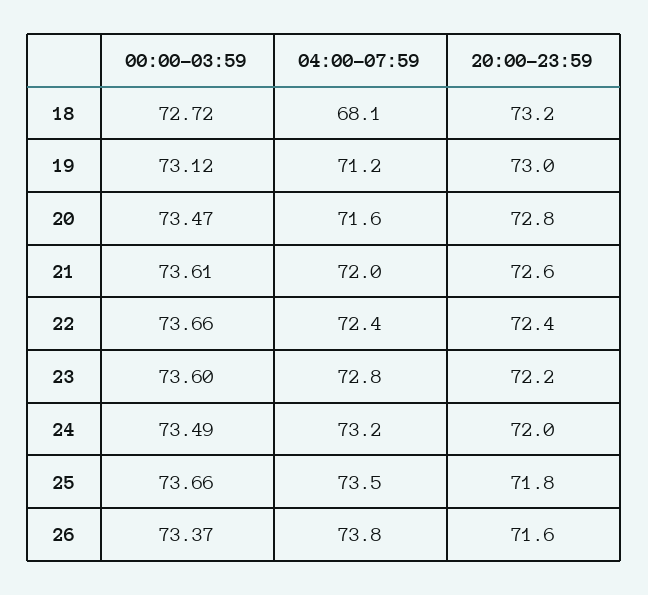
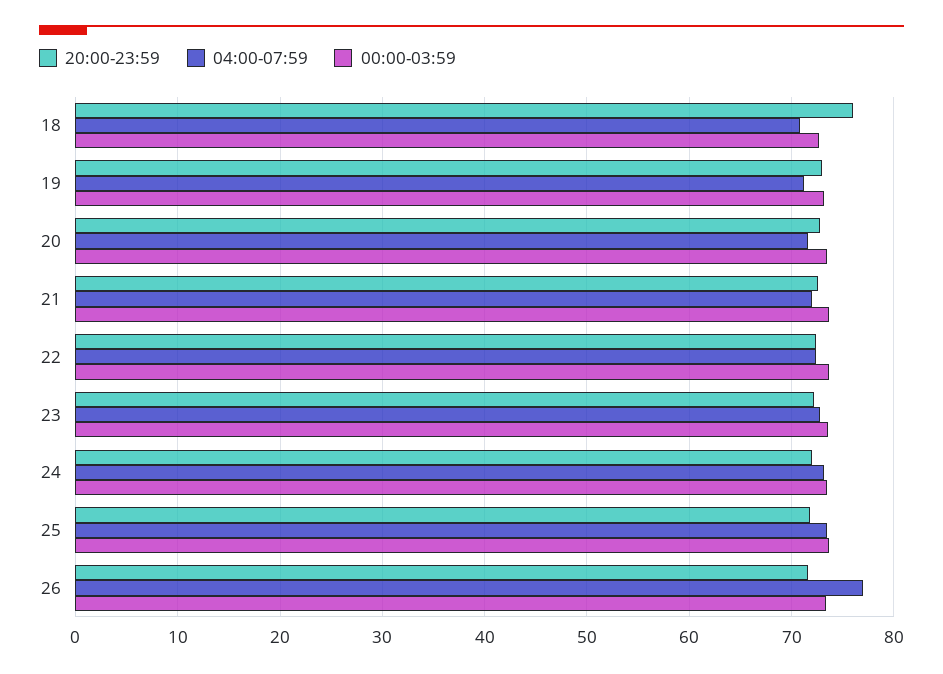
04:00-07:59, 18: 68.1 -> 71
20:00-23:59, 18: 73.2 -> 76
04:00-07:59, 26: 73.8 -> 77

